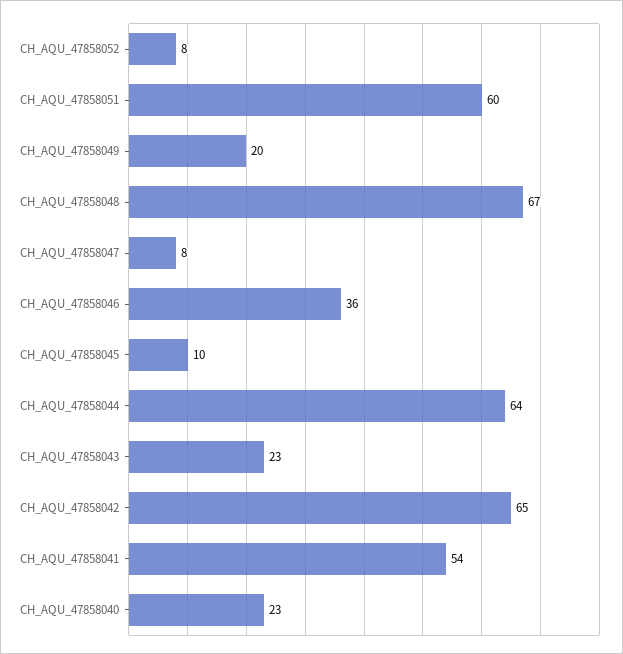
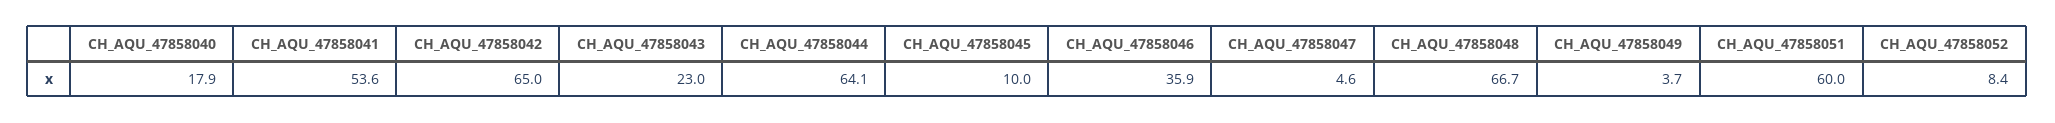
CH_AQU_47858049: 20 -> 3.7
CH_AQU_47858047: 8 -> 4.6
CH_AQU_47858040: 23 -> 17.9

